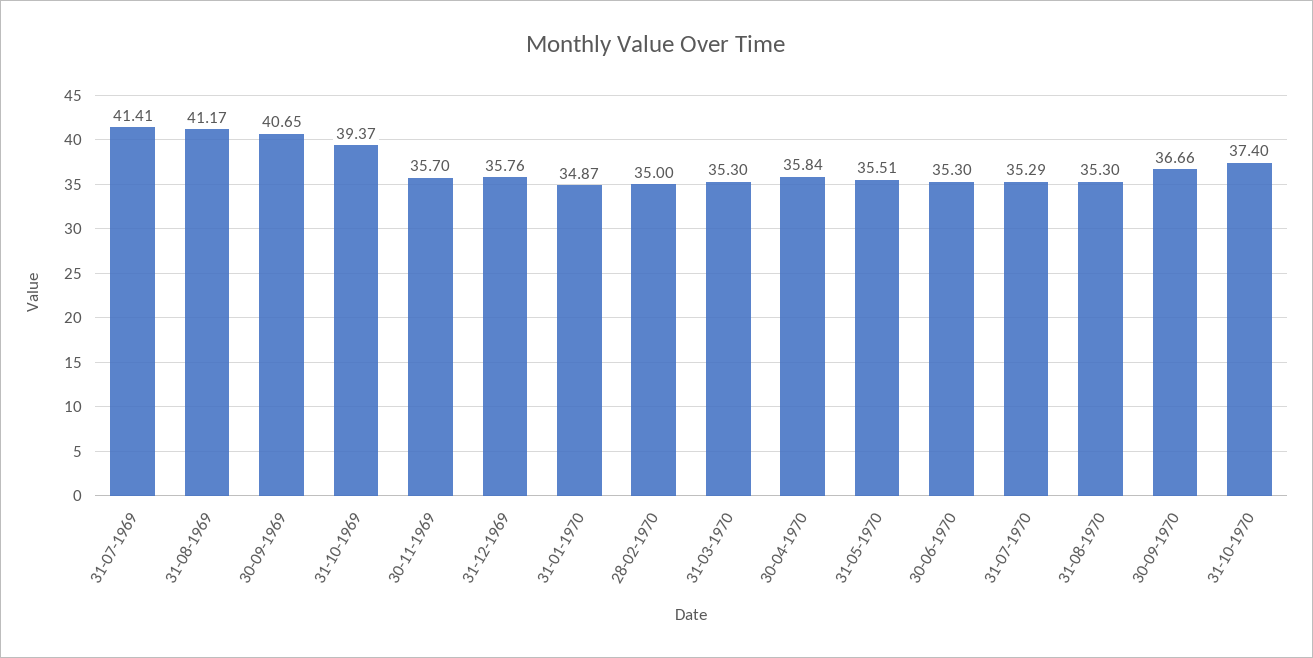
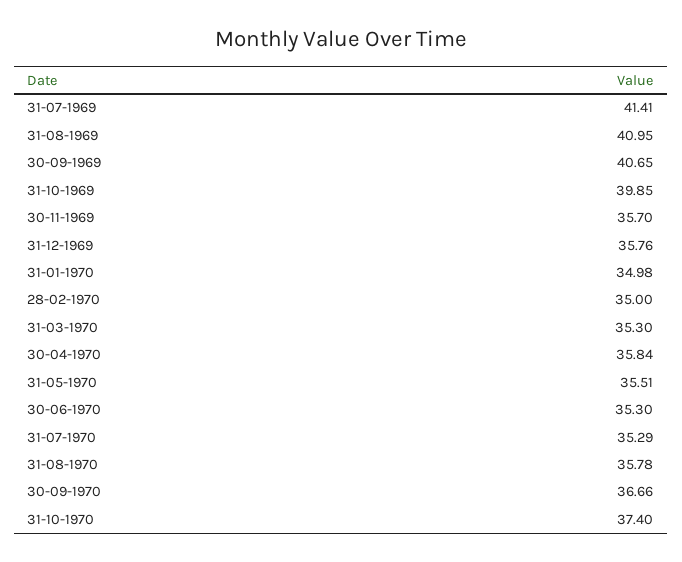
31-08-1969: 41.17 -> 40.95
31-10-1969: 39.37 -> 39.85
31-01-1970: 34.87 -> 34.98
31-08-1970: 35.3 -> 35.78

